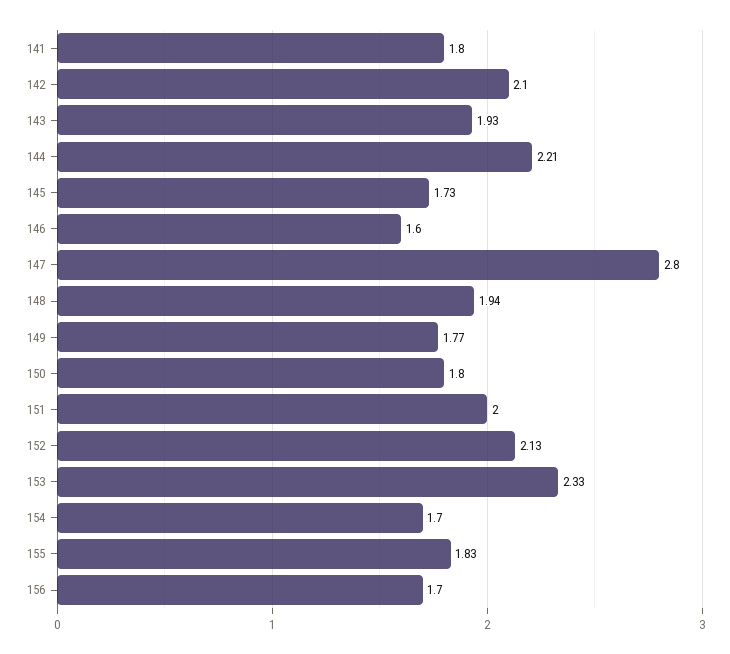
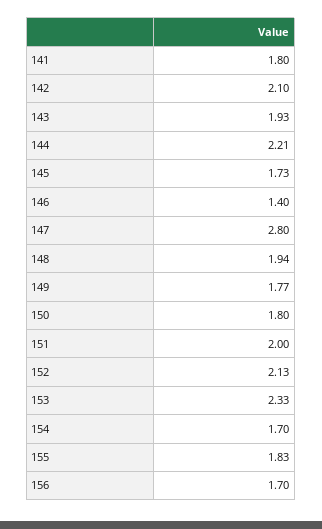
146: 1.6 -> 1.4

